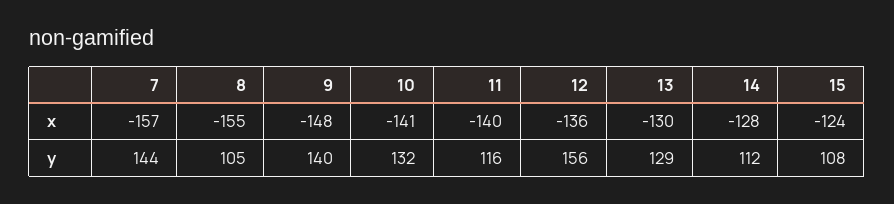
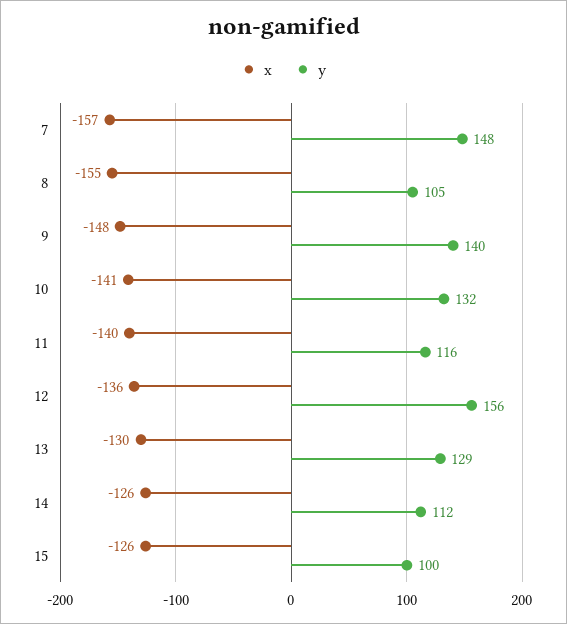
x, 14: -128 -> -126
x, 15: -124 -> -126
y, 7: 144 -> 148
y, 15: 108 -> 100

